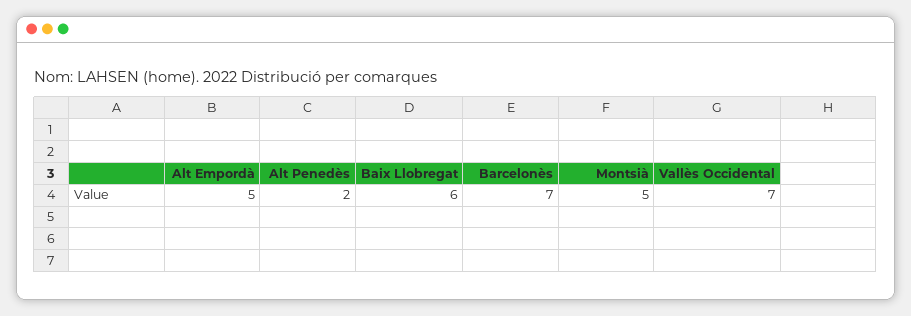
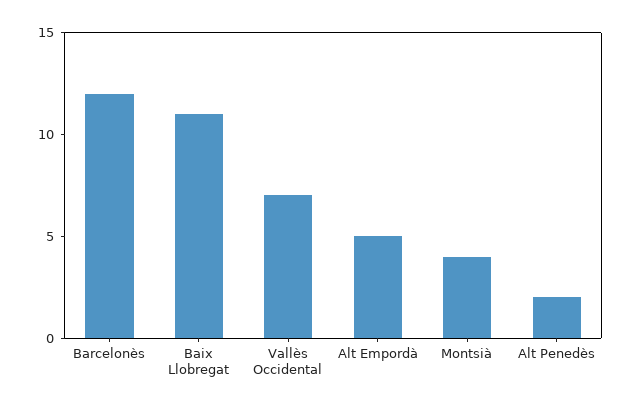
Baix Llobregat: 6 -> 11
Barcelonès: 7 -> 12
Montsià: 5 -> 4

